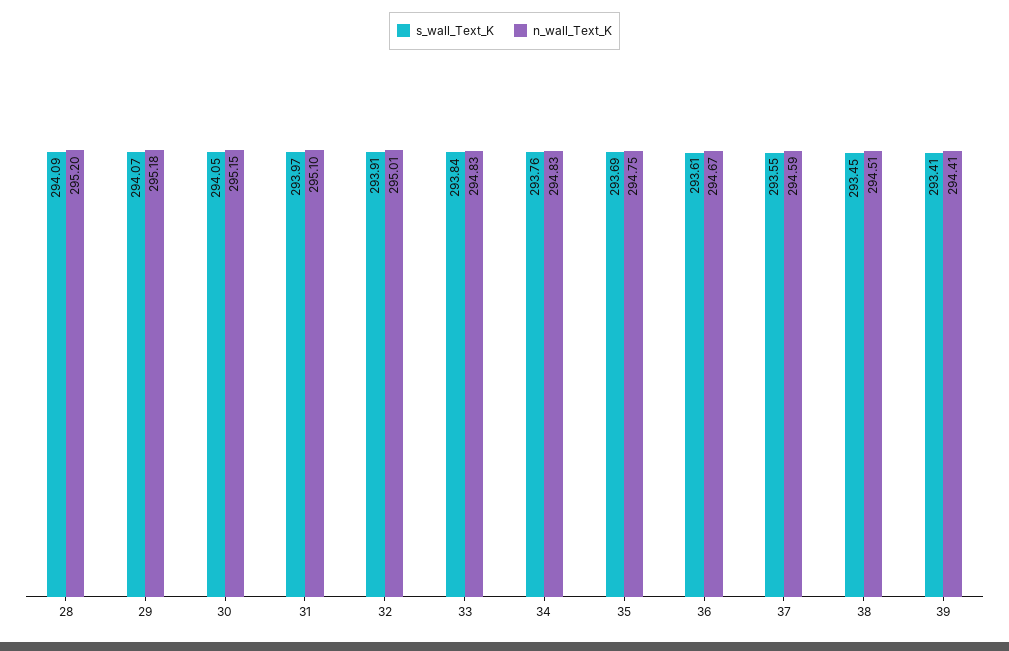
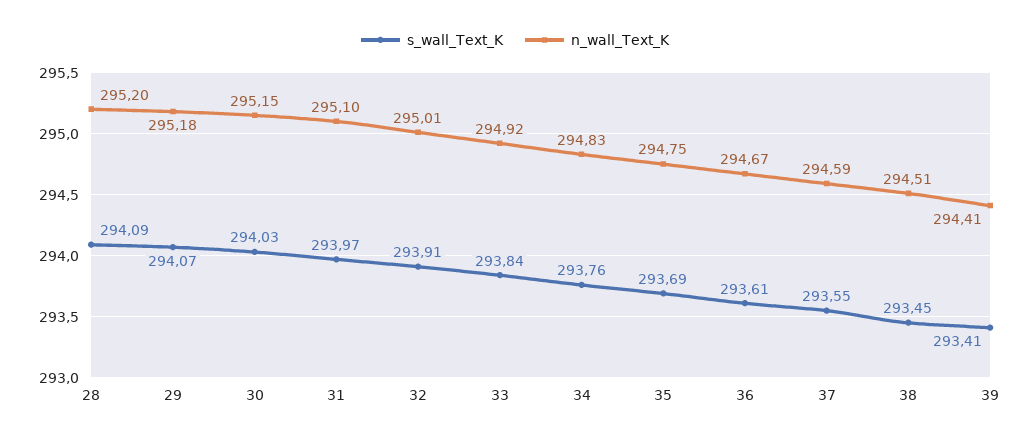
s_wall_Text_K, 30: 294.05 -> 294.03
n_wall_Text_K, 33: 294.83 -> 294.92

